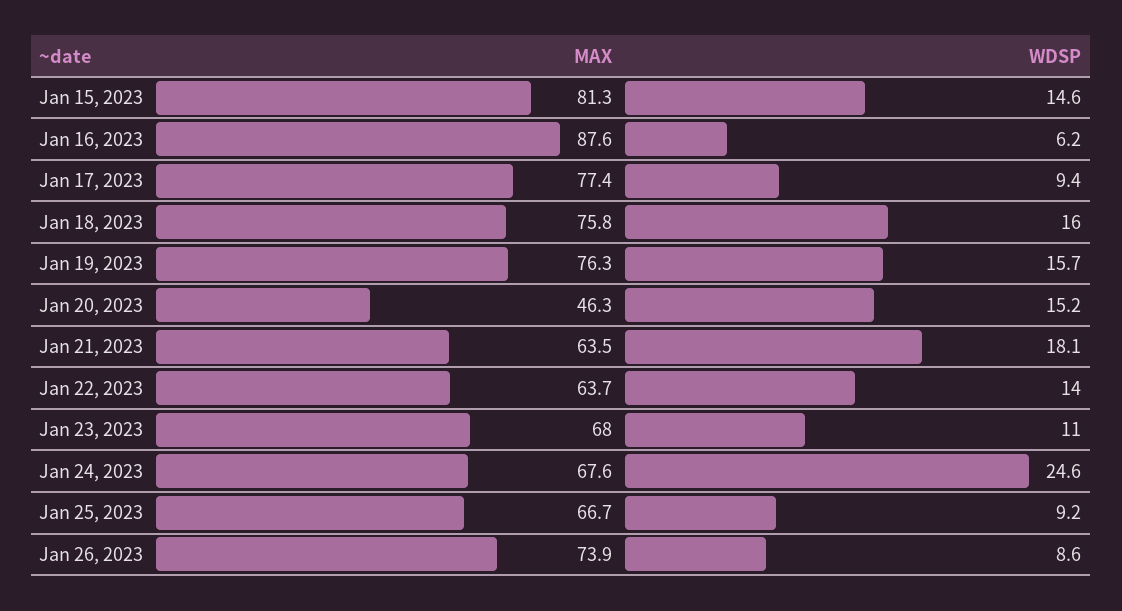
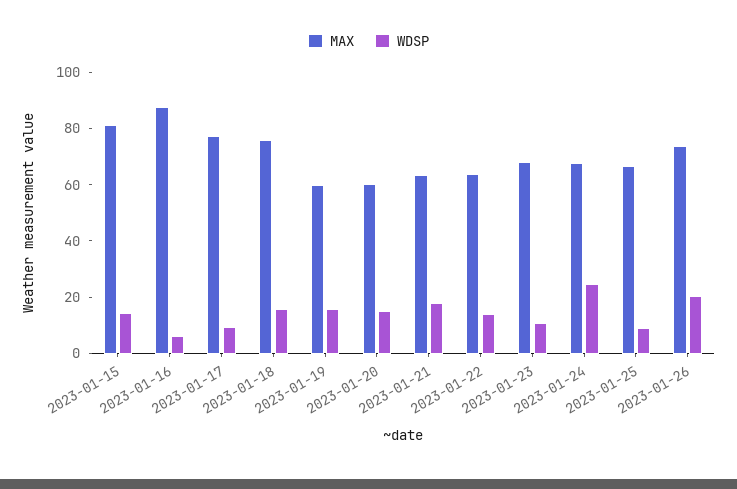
MAX, Jan 19, 2023: 76.3 -> 60
MAX, Jan 20, 2023: 46.3 -> 60
WDSP, Jan 26, 2023: 8.6 -> 20

